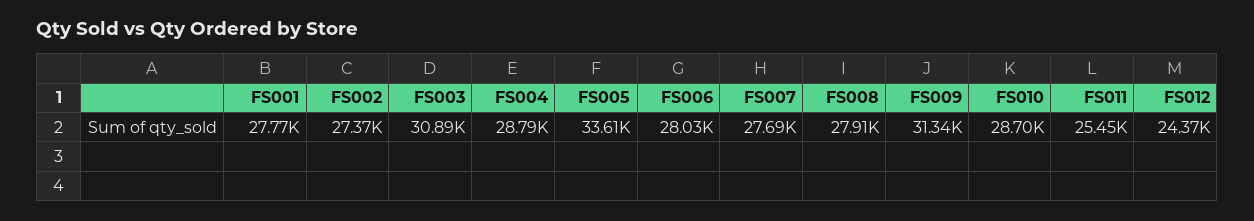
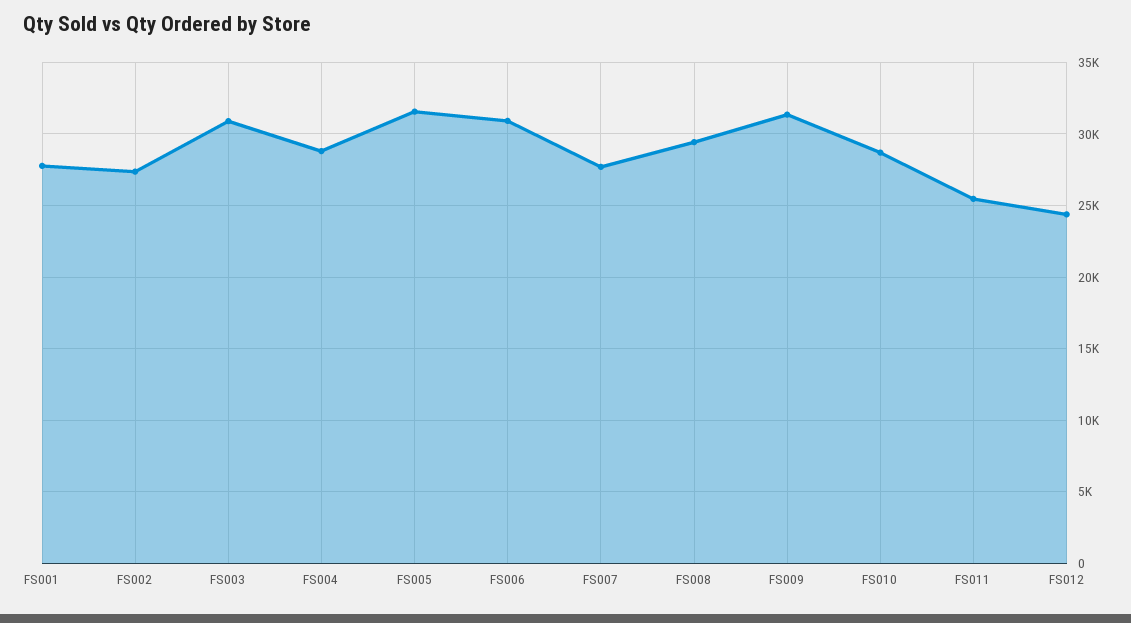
FS005: 33610 -> 31500
FS006: 28030 -> 31000
FS008: 27910 -> 29500

